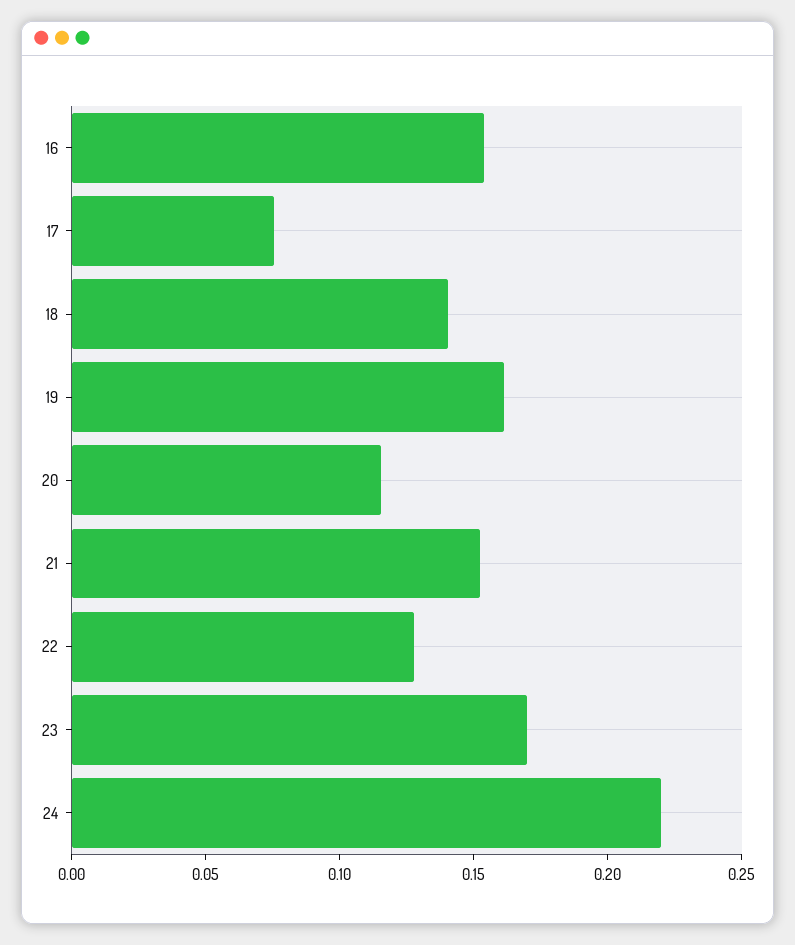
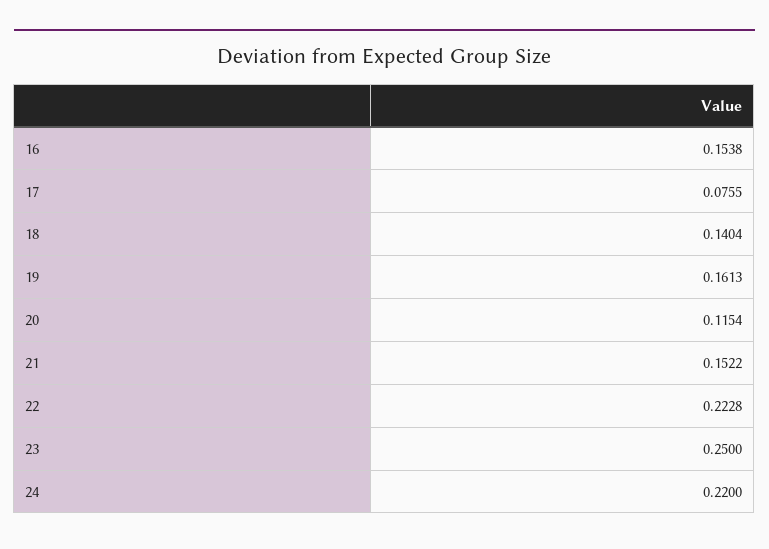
22: 0.13 -> 0.2228
23: 0.17 -> 0.25

